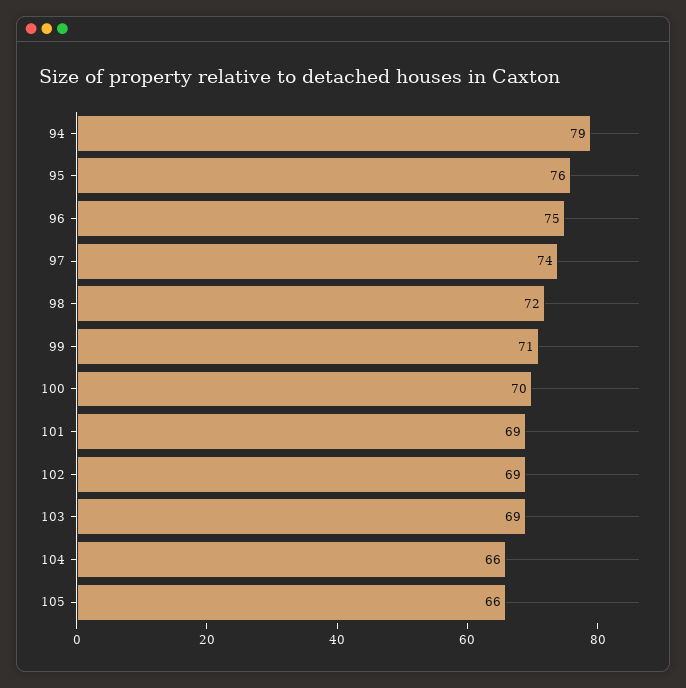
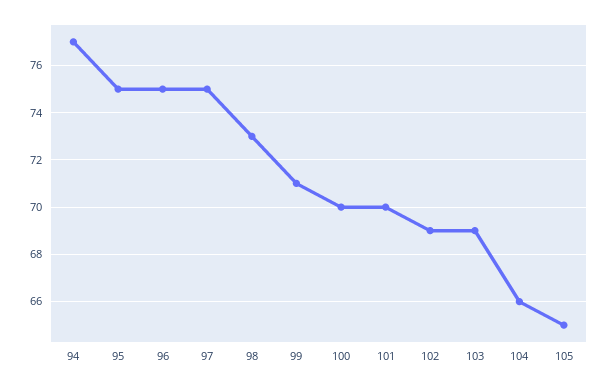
94: 79 -> 77
95: 76 -> 75
97: 74 -> 75
98: 72 -> 73
101: 69 -> 70
105: 66 -> 65

